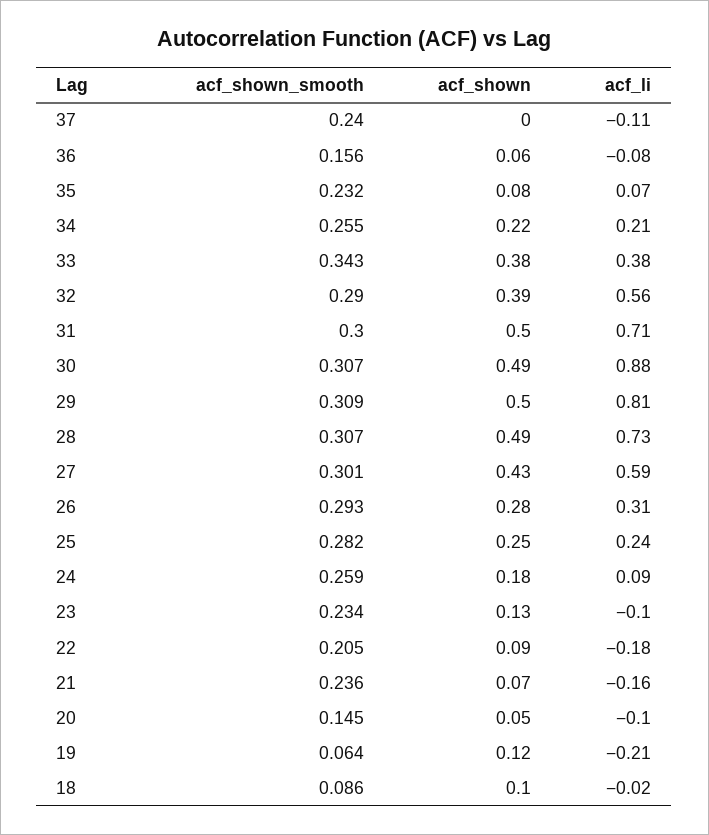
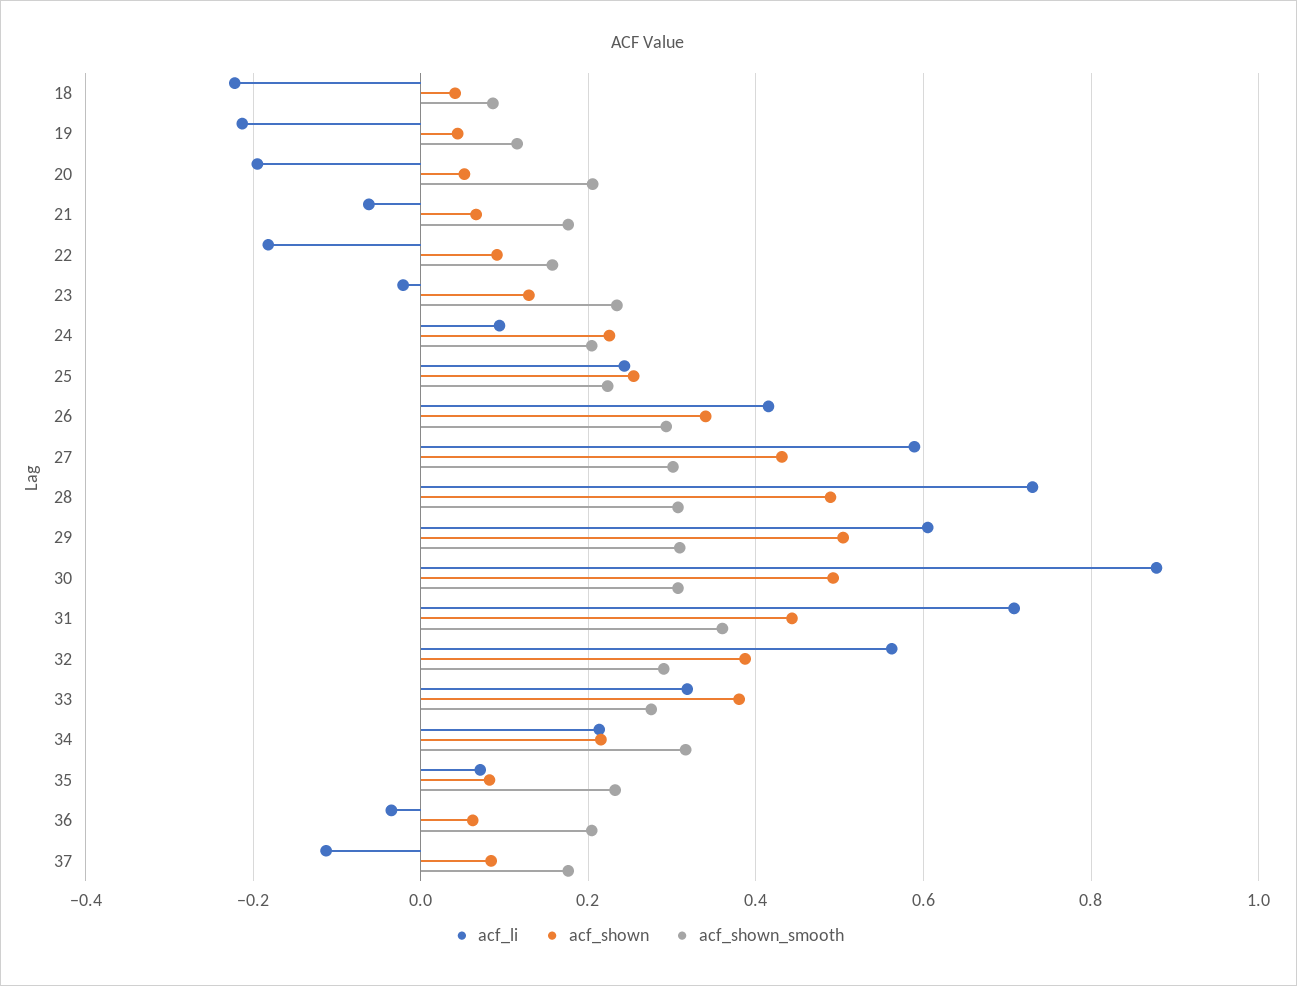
acf_shown_smooth, 37: 0.24 -> 0.18
acf_shown, 37: 0 -> 0.08
acf_shown_smooth, 36: 0.156 -> 0.2
acf_li, 36: -0.08 -> -0.04
acf_shown_smooth, 34: 0.255 -> 0.32
acf_shown_smooth, 33: 0.343 -> 0.28
acf_li, 33: 0.38 -> 0.32
acf_shown_smooth, 31: 0.3 -> 0.36
acf_shown, 31: 0.5 -> 0.44
acf_li, 29: 0.81 -> 0.6
acf_shown, 26: 0.28 -> 0.34
acf_li, 26: 0.31 -> 0.42
acf_shown_smooth, 25: 0.282 -> 0.22
acf_shown_smooth, 24: 0.259 -> 0.2
acf_shown, 24: 0.18 -> 0.22
acf_li, 23: -0.1 -> -0.02
acf_shown_smooth, 22: 0.205 -> 0.16
acf_shown_smooth, 21: 0.236 -> 0.18
acf_li, 21: -0.16 -> -0.06
acf_shown_smooth, 20: 0.145 -> 0.2
acf_li, 20: -0.1 -> -0.2
acf_shown_smooth, 19: 0.064 -> 0.12
acf_shown, 19: 0.12 -> 0.04
acf_shown, 18: 0.1 -> 0.04
acf_li, 18: -0.02 -> -0.22

